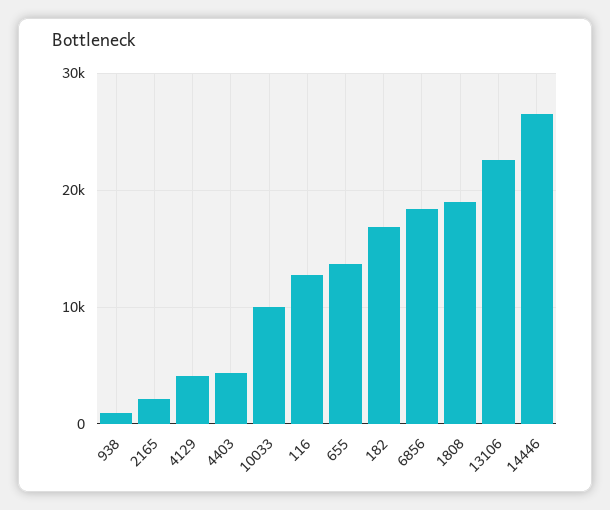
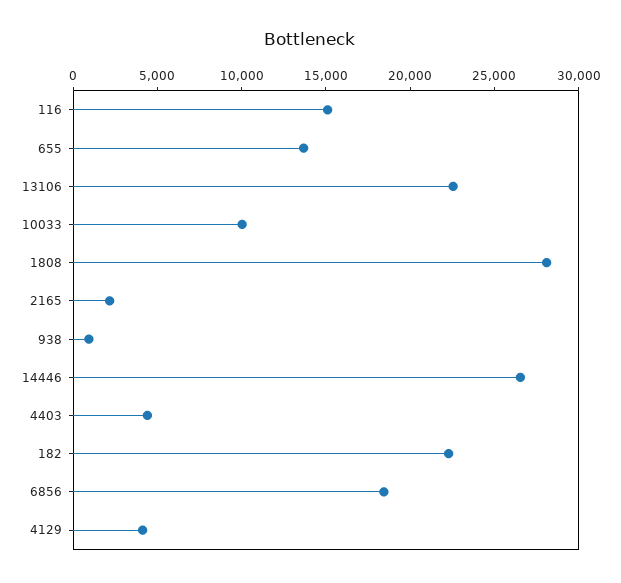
116: 13000 -> 15000
182: 17000 -> 22000
1808: 19000 -> 28000

